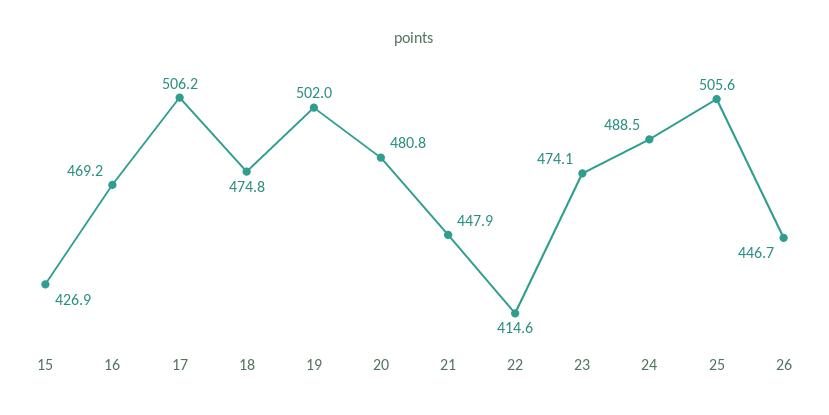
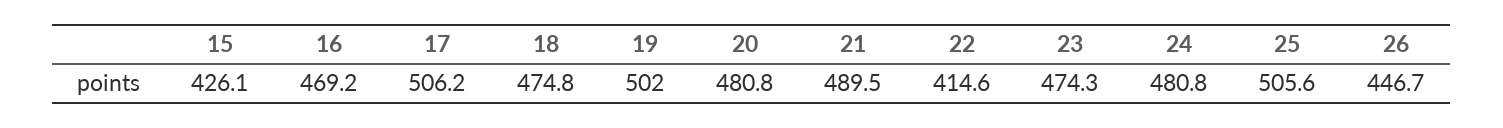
15: 426.9 -> 426.1
21: 447.9 -> 489.5
23: 474.1 -> 474.3
24: 488.5 -> 480.8

